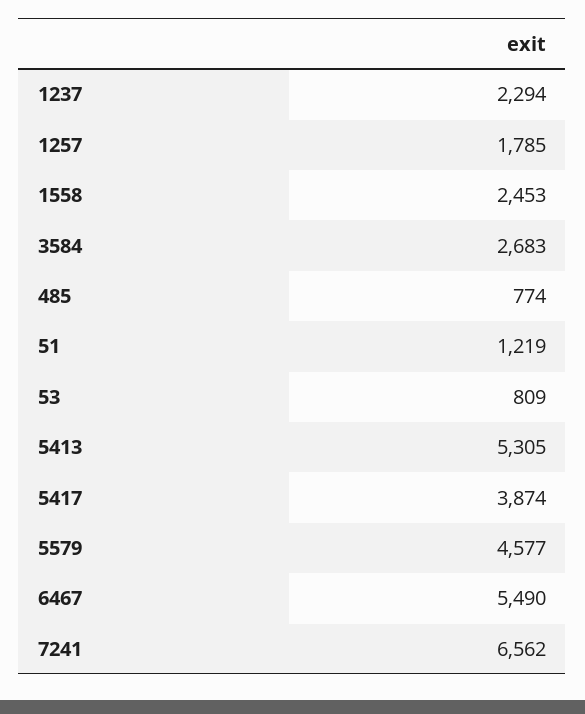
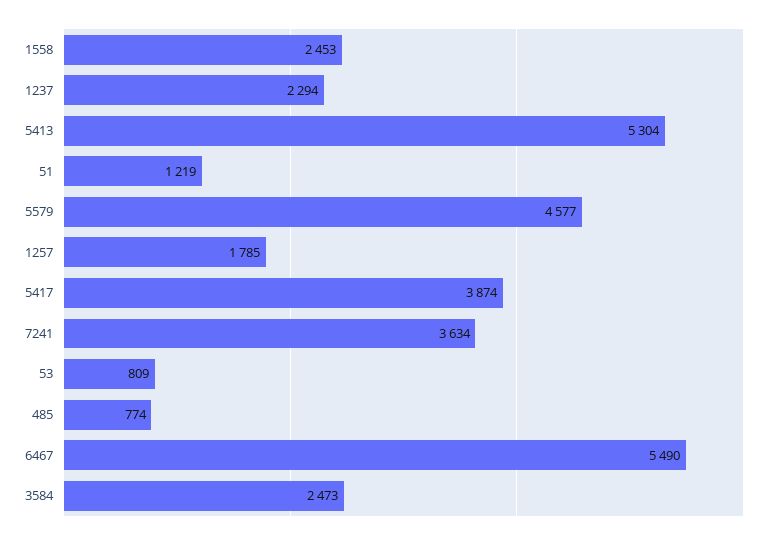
3584: 2683 -> 2473
5413: 5305 -> 5304
7241: 6562 -> 3634

